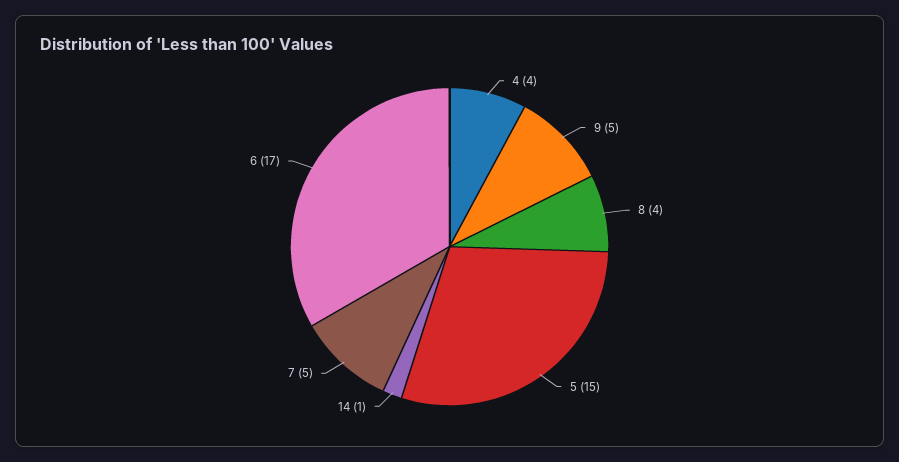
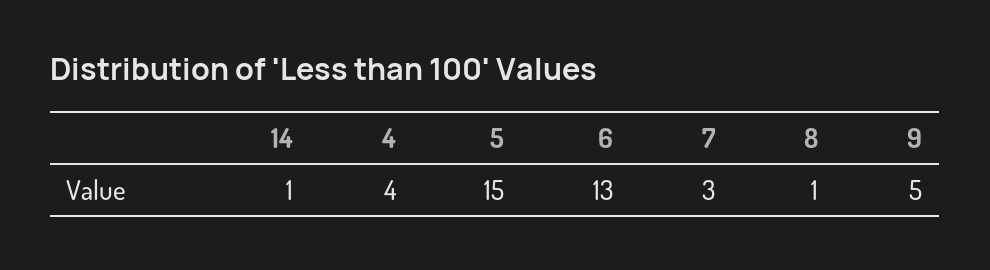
8: 4 -> 1
7: 5 -> 3
6: 17 -> 13

